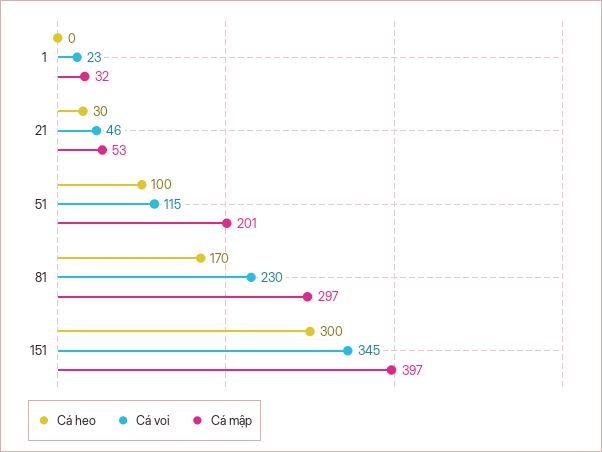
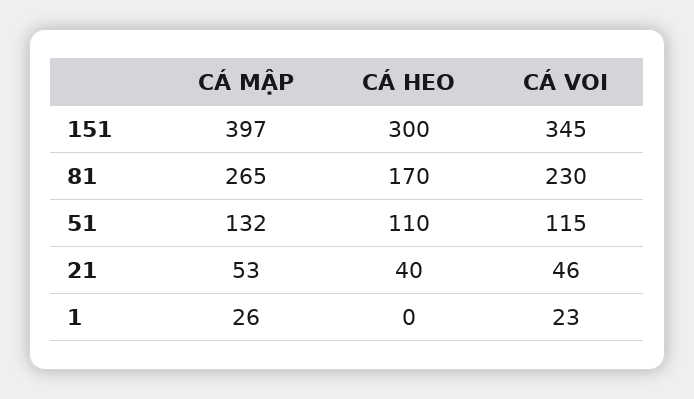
Cá mập, 1: 32 -> 26
Cá heo, 21: 30 -> 40
Cá heo, 51: 100 -> 110
Cá mập, 51: 201 -> 132
Cá mập, 81: 297 -> 265

